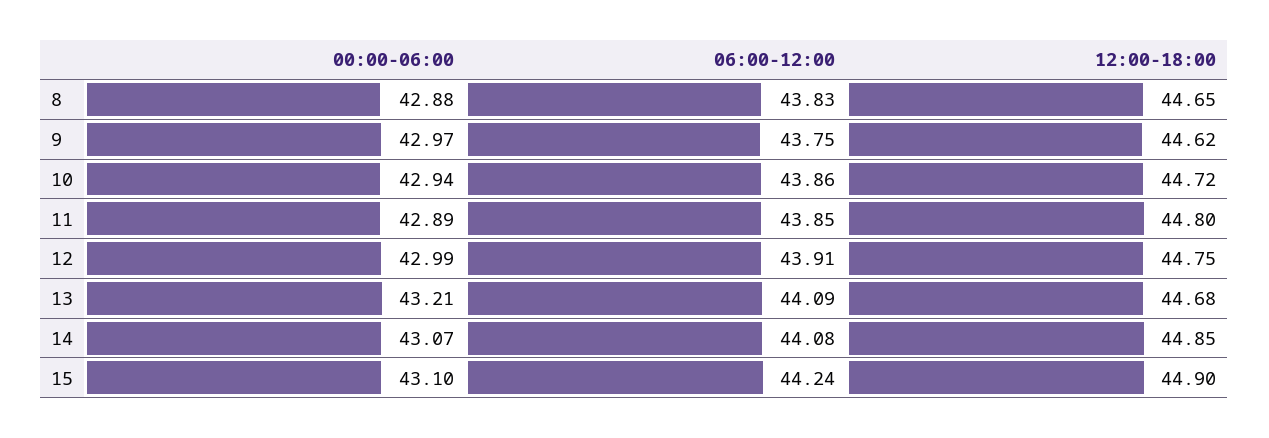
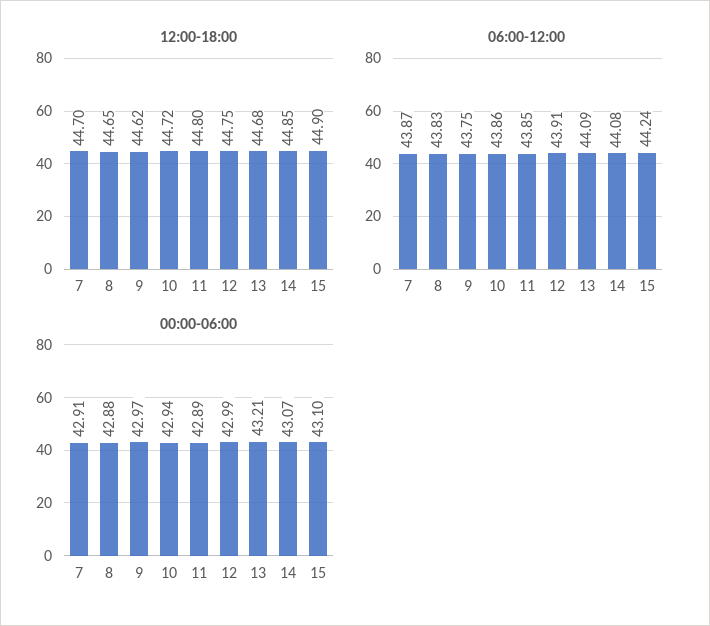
12:00-18:00, 7: none -> 44.7
06:00-12:00, 7: none -> 43.87
00:00-06:00, 7: none -> 42.91

